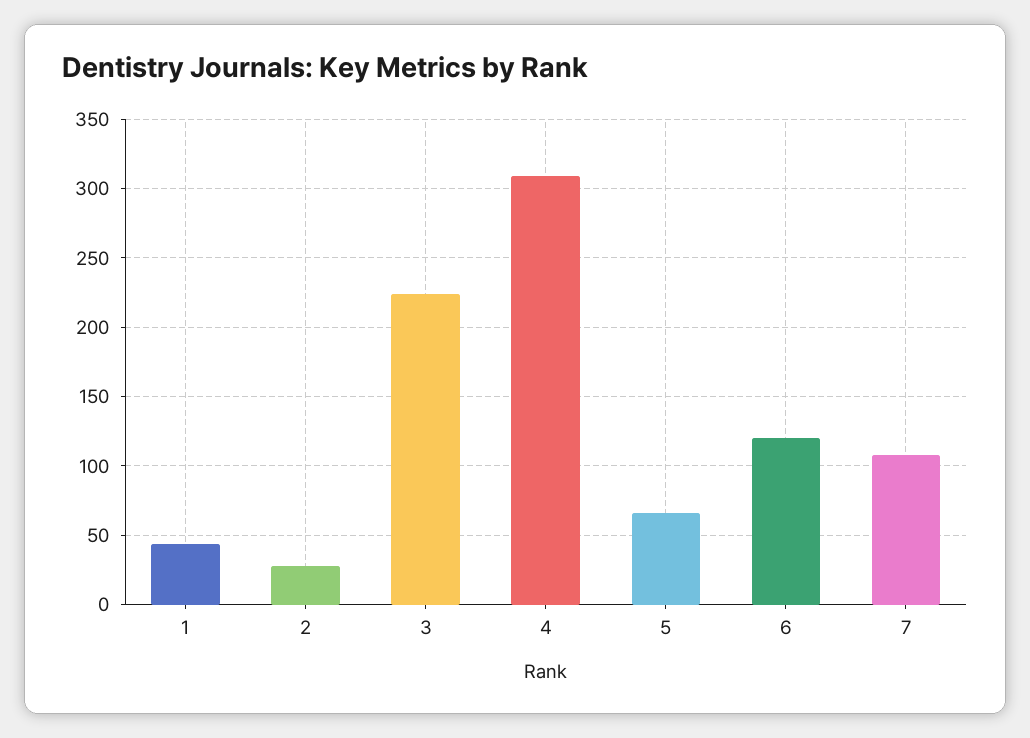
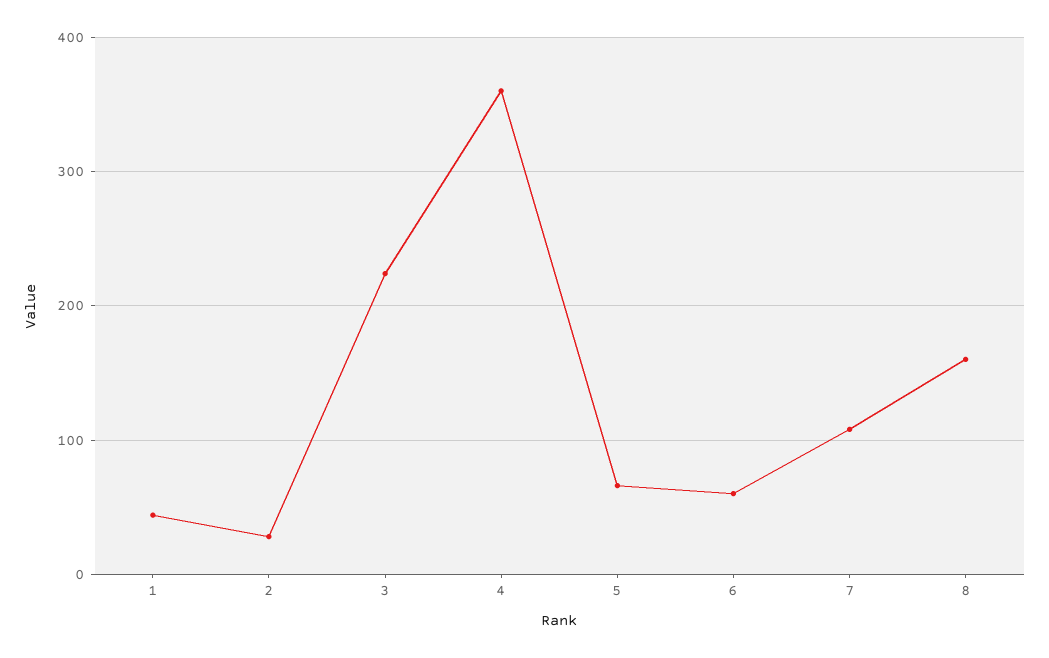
4: 310 -> 360
6: 120 -> 60
8: none -> 160

